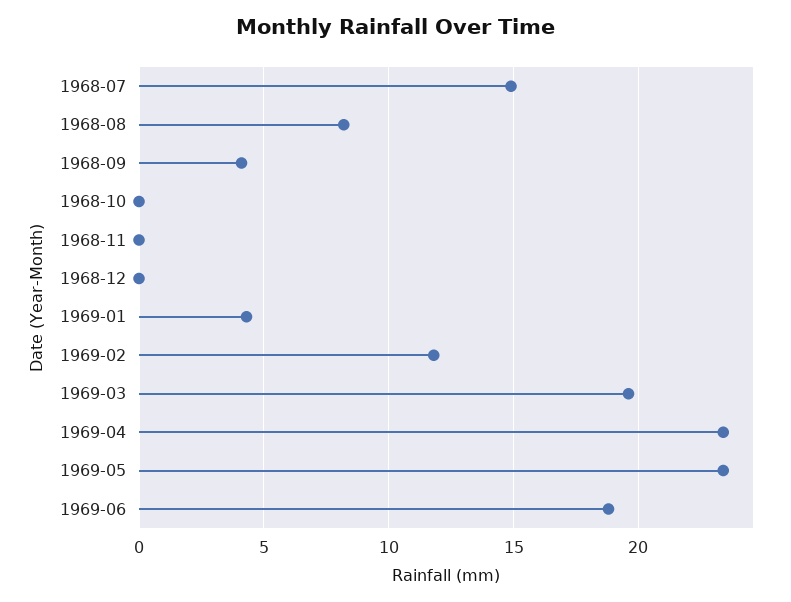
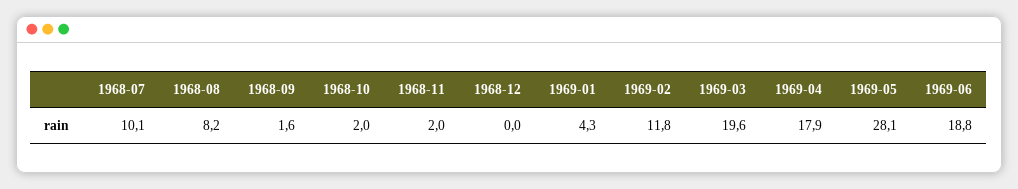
1968-07: 15 -> 10.1
1968-09: 4 -> 1.6
1968-10: 0 -> 2
1968-11: 0 -> 2
1969-04: 23.5 -> 17.9
1969-05: 23.5 -> 28.1

